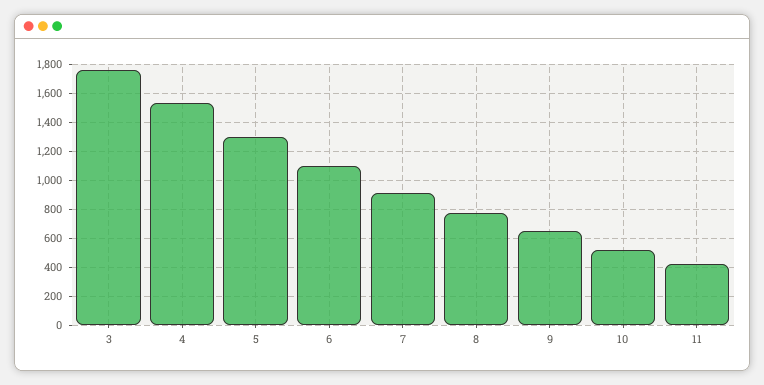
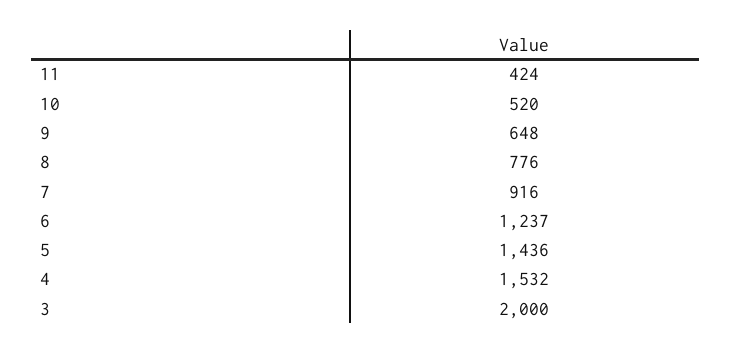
3: 1750 -> 2000
5: 1300 -> 1436
6: 1100 -> 1237

